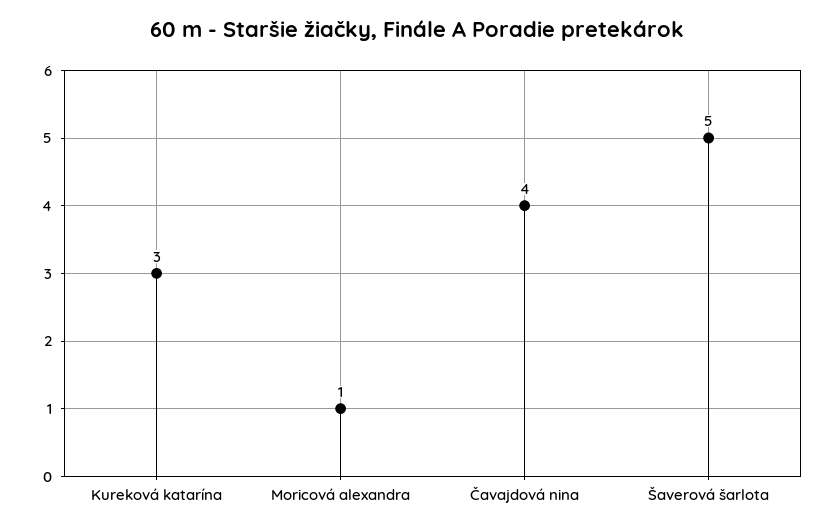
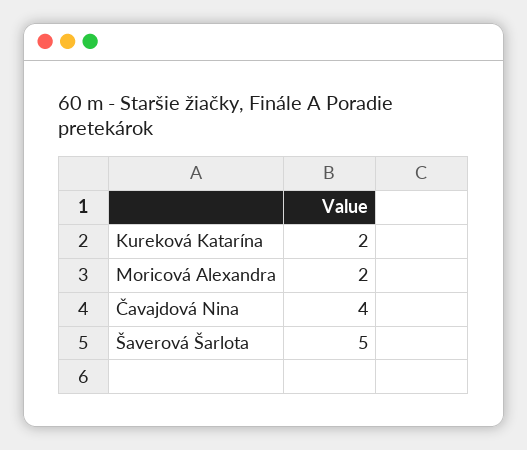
Kureková katarína: 3 -> 2
Moricová alexandra: 1 -> 2

